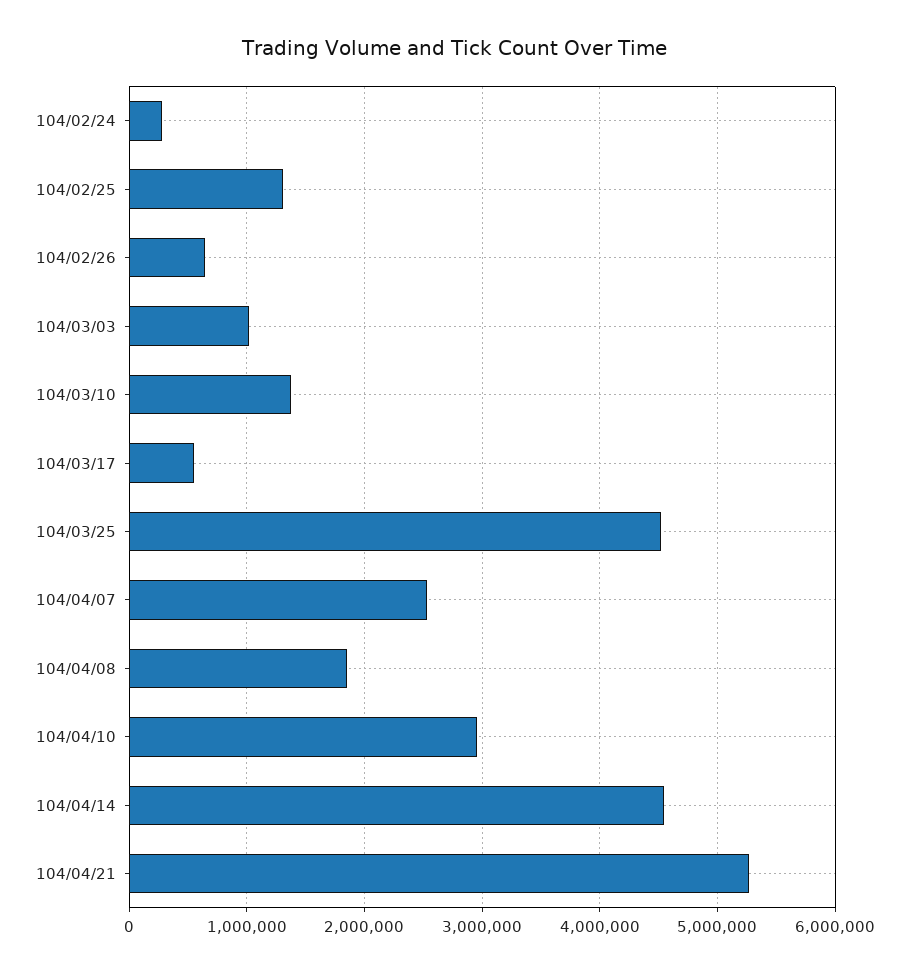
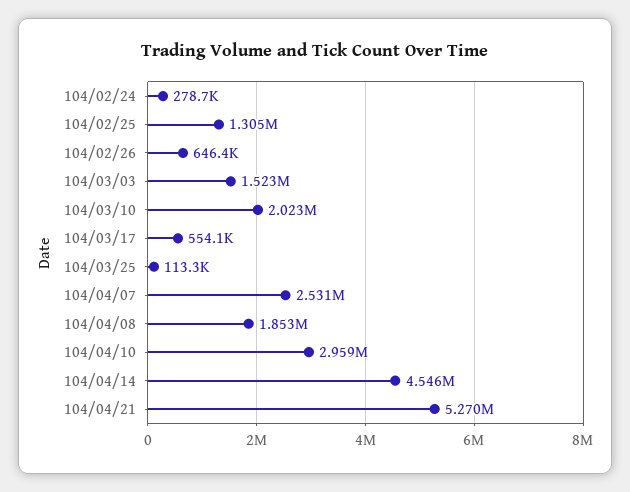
104/03/03: 1000000 -> 1523000
104/03/10: 1400000 -> 2023000
104/03/25: 4500000 -> 113300

